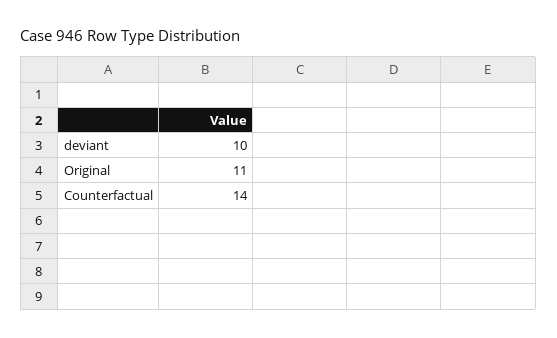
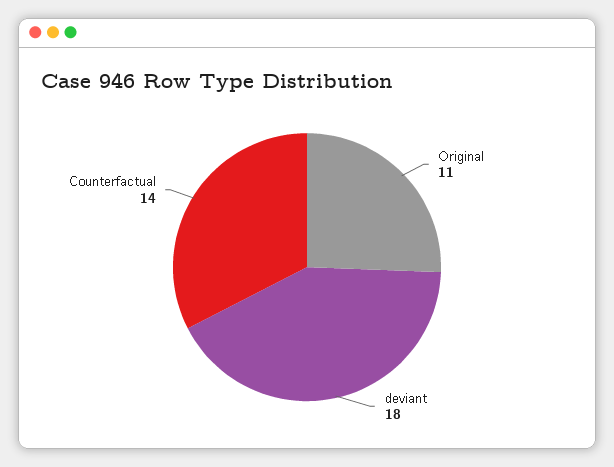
deviant: 10 -> 18

